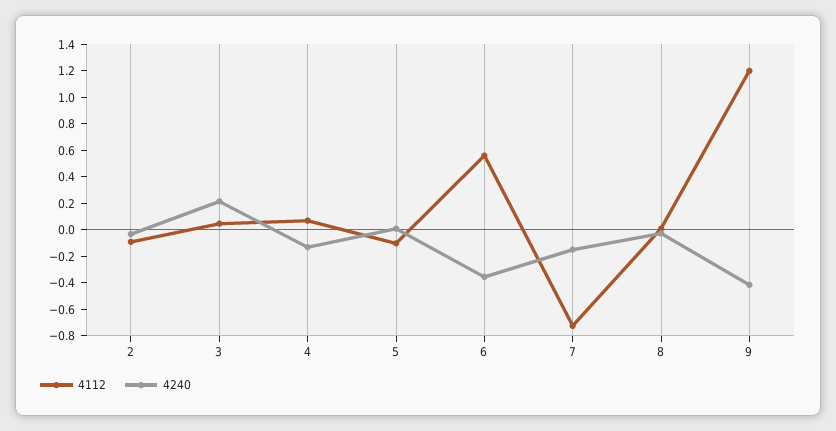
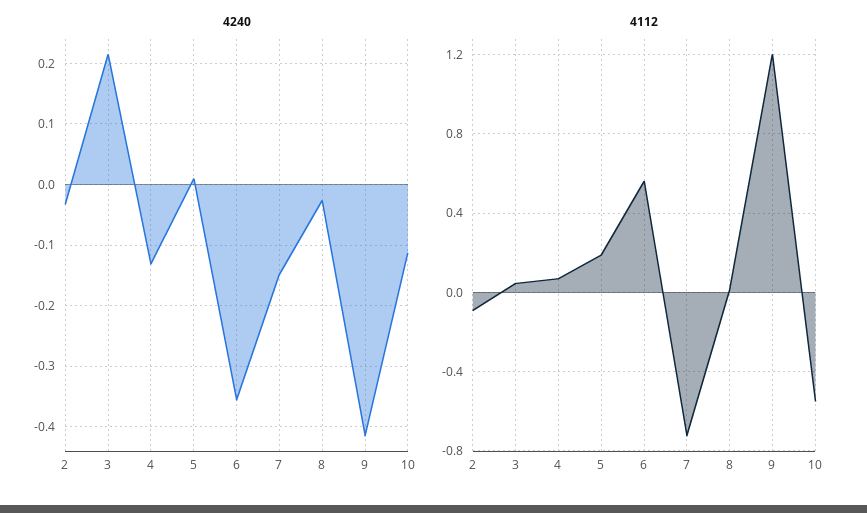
4112, 5: -0.1 -> 0.2
4240, 10: none -> -0.11
4112, 10: none -> -0.55

